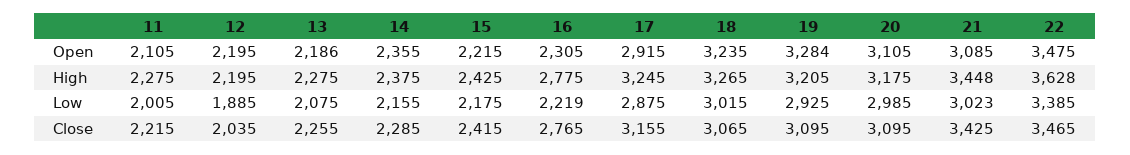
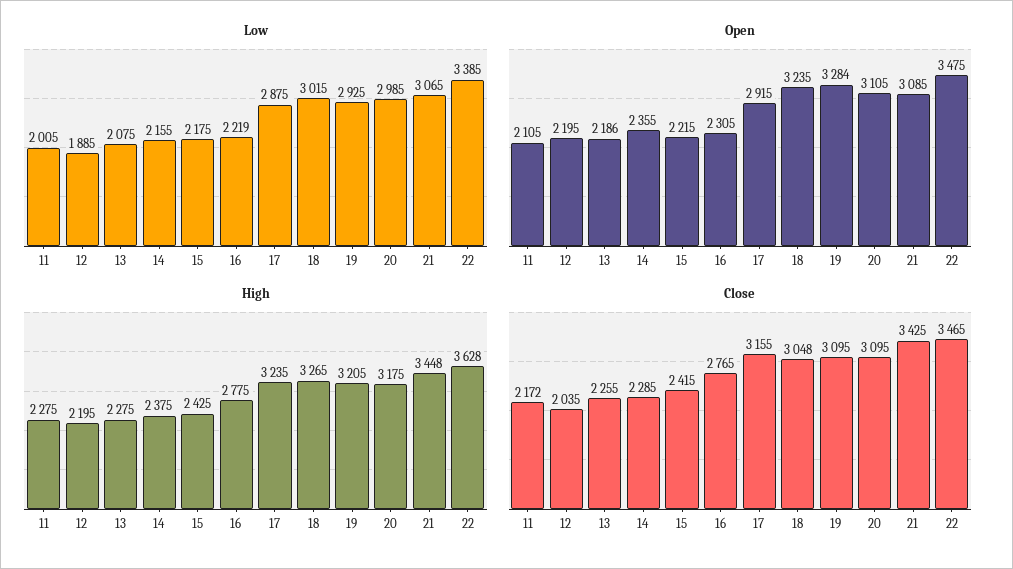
High, 17: 3245 -> 3235
Low, 21: 3023 -> 3065
Close, 11: 2215 -> 2172
Close, 18: 3065 -> 3048

